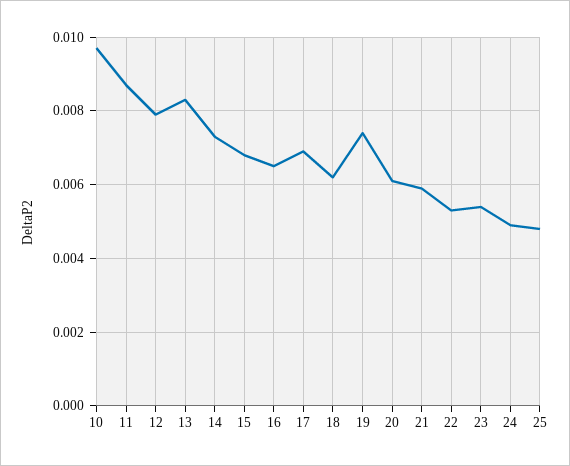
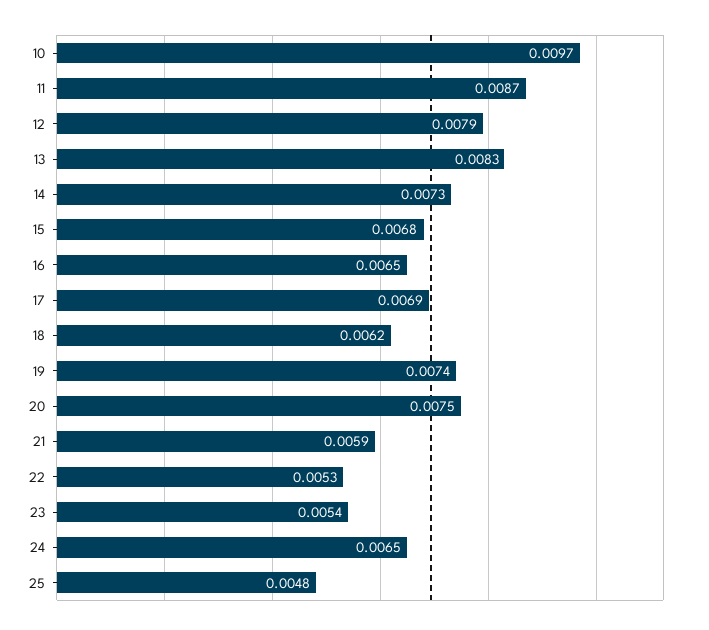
20: 0.006 -> 0.0075
24: 0.005 -> 0.0065

